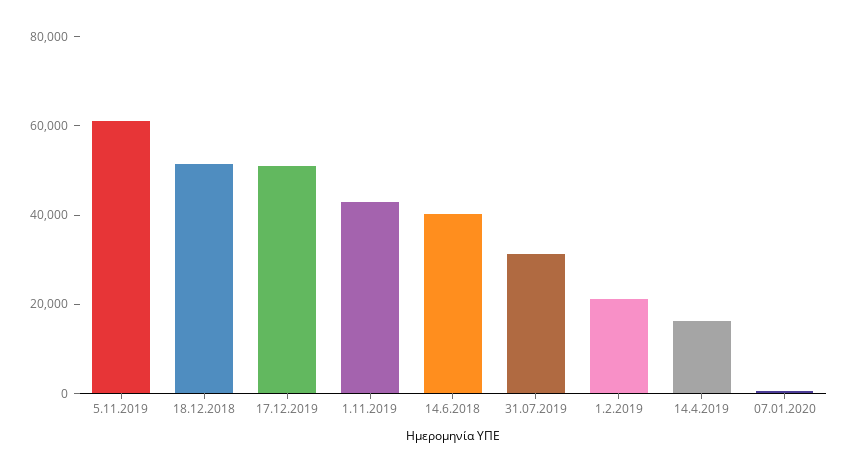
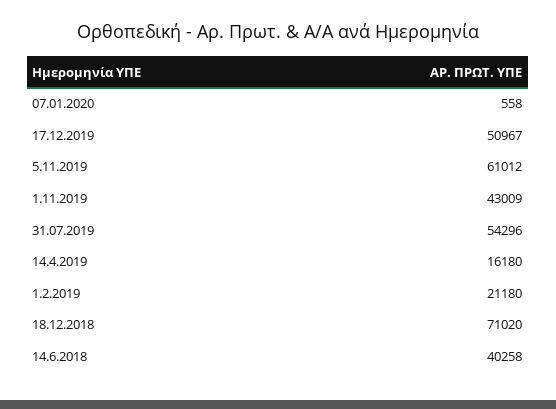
18.12.2018: 50000 -> 71020
31.07.2019: 30000 -> 54296

